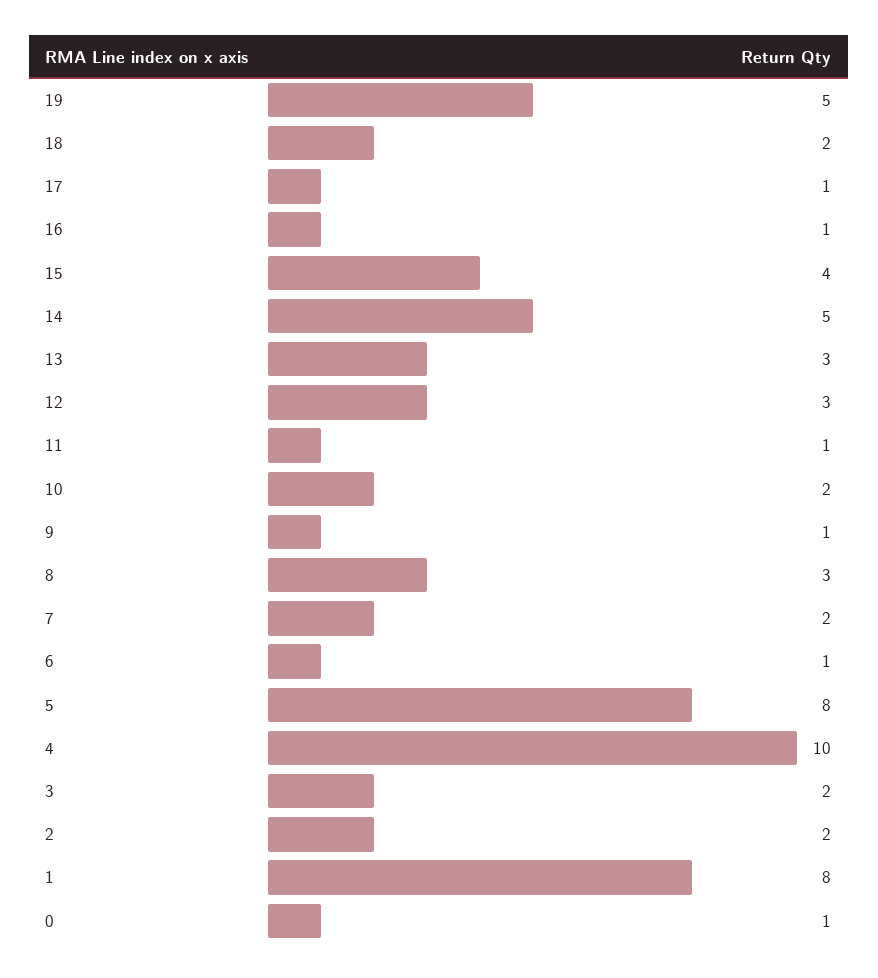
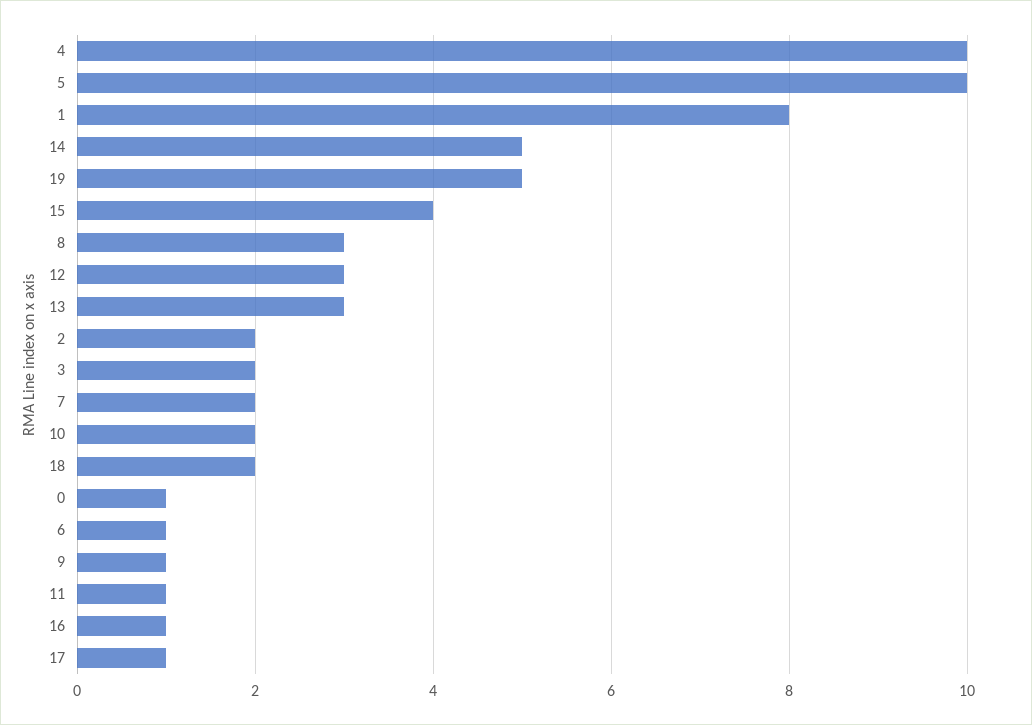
5: 8 -> 10

